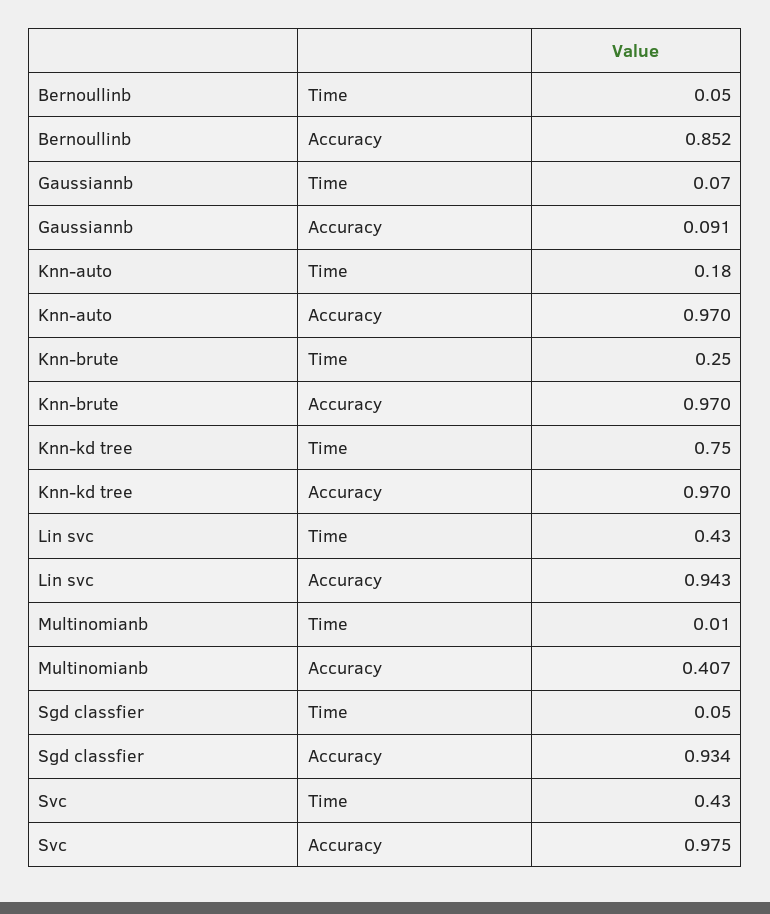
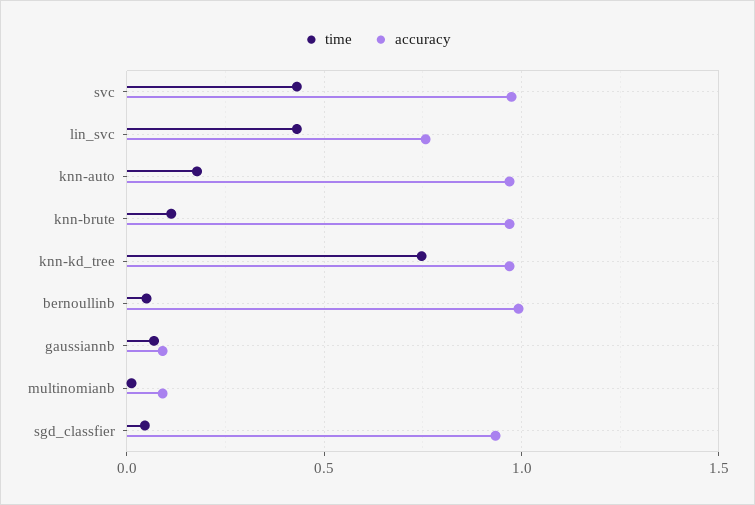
Accuracy, Bernoullinb: 0.852 -> 1
Time, Knn-brute: 0.25 -> 0.1
Accuracy, Lin svc: 0.943 -> 0.75
Accuracy, Multinomianb: 0.407 -> 0.1

